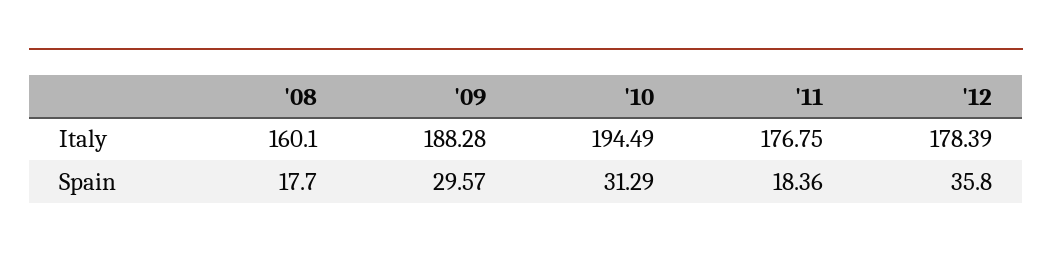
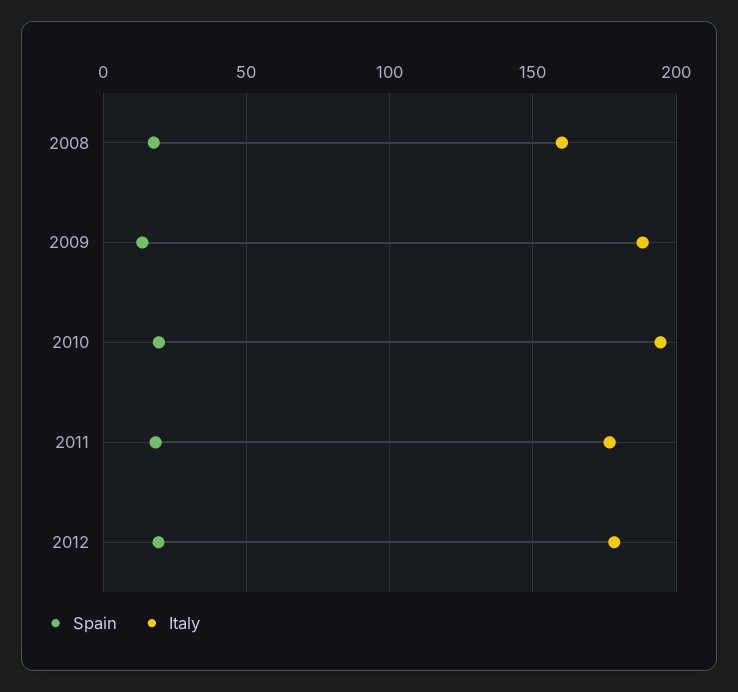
Spain, '09: 29.57 -> 15
Spain, '10: 31.29 -> 20
Spain, '12: 35.8 -> 20

